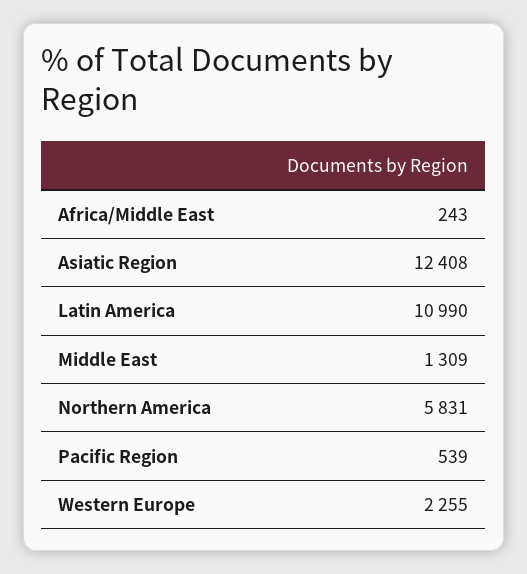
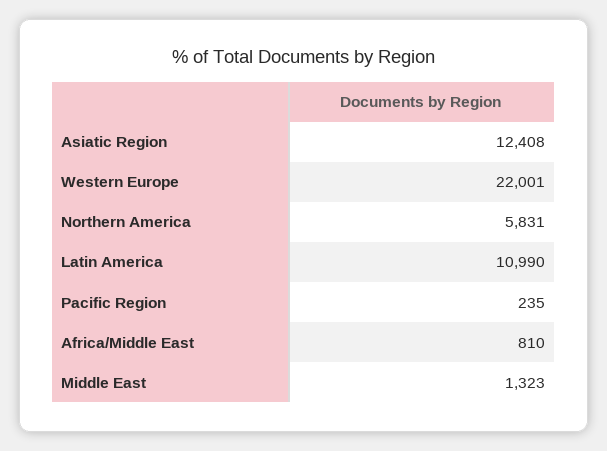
Africa/Middle East: 243 -> 810
Middle East: 1309 -> 1323
Pacific Region: 539 -> 235
Western Europe: 2255 -> 22001

